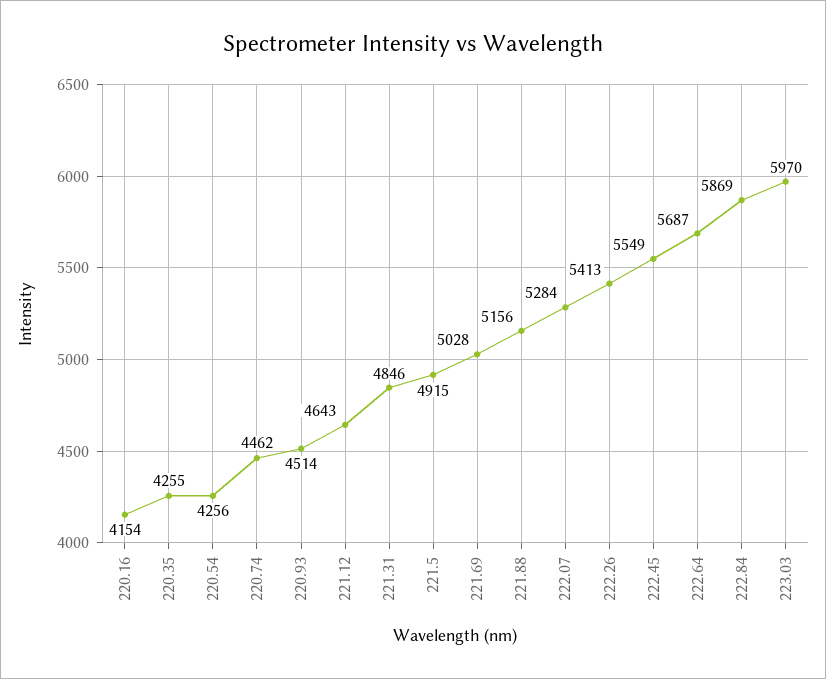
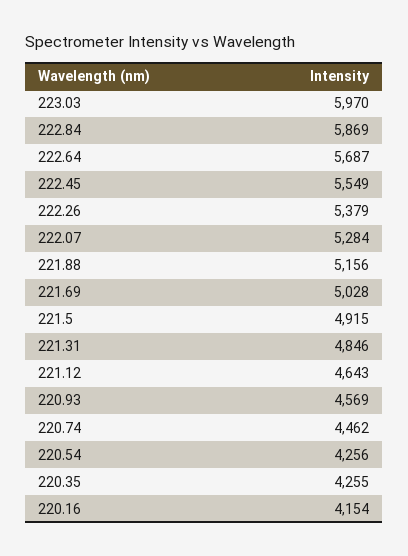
220.93: 4514 -> 4569
222.26: 5413 -> 5379

